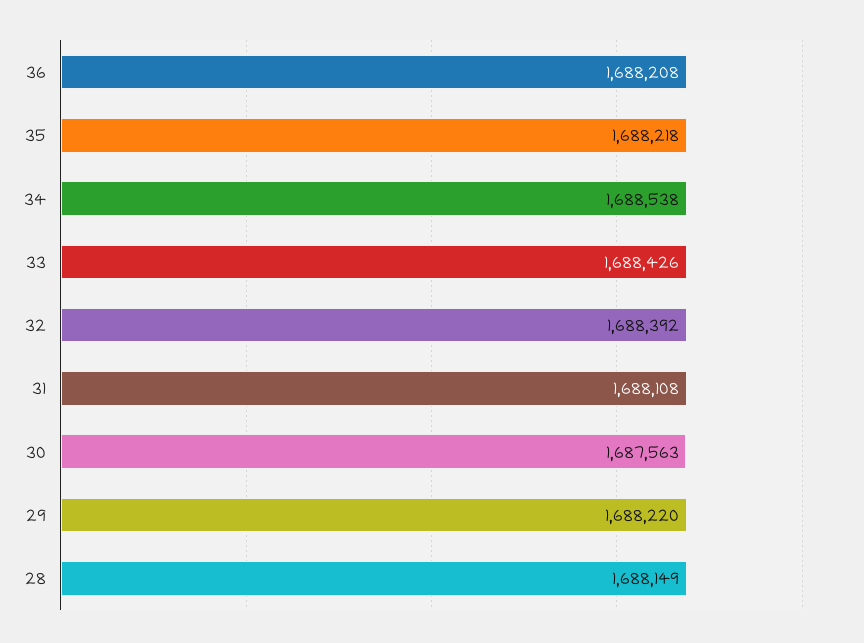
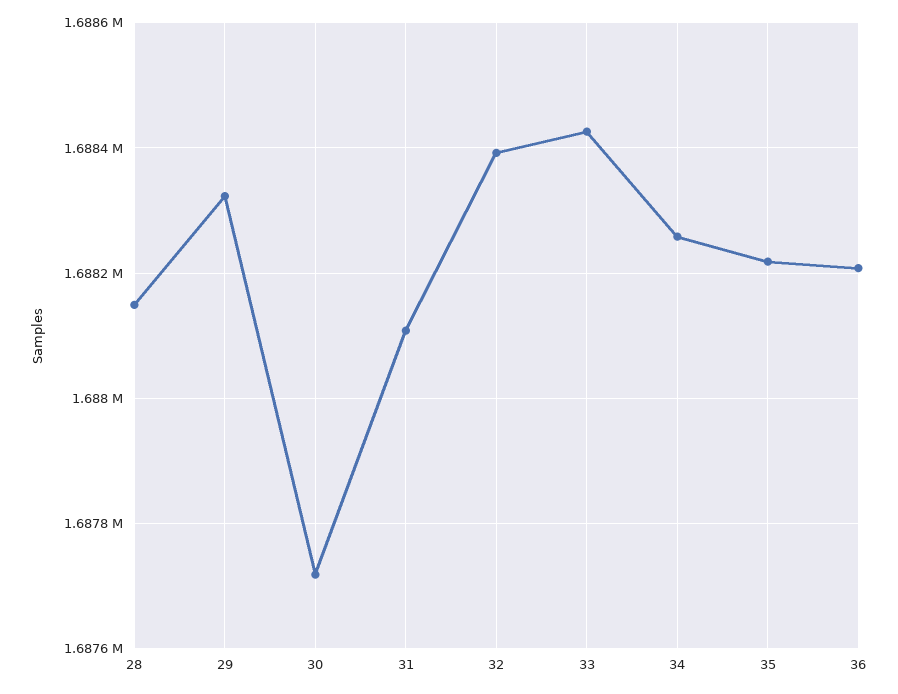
34: 1688538 -> 1688260
30: 1687563 -> 1687720
29: 1688220 -> 1688320

